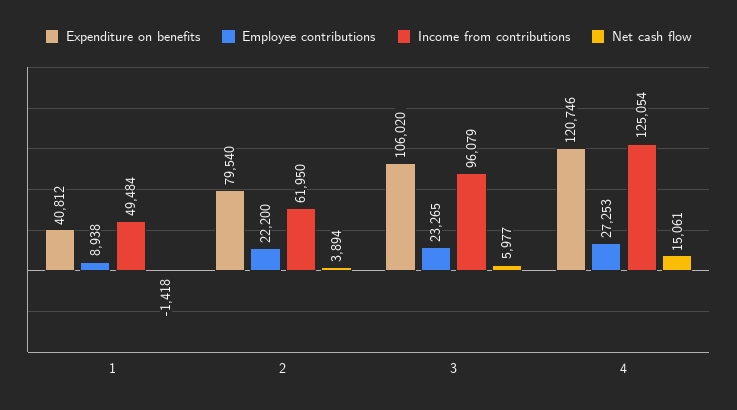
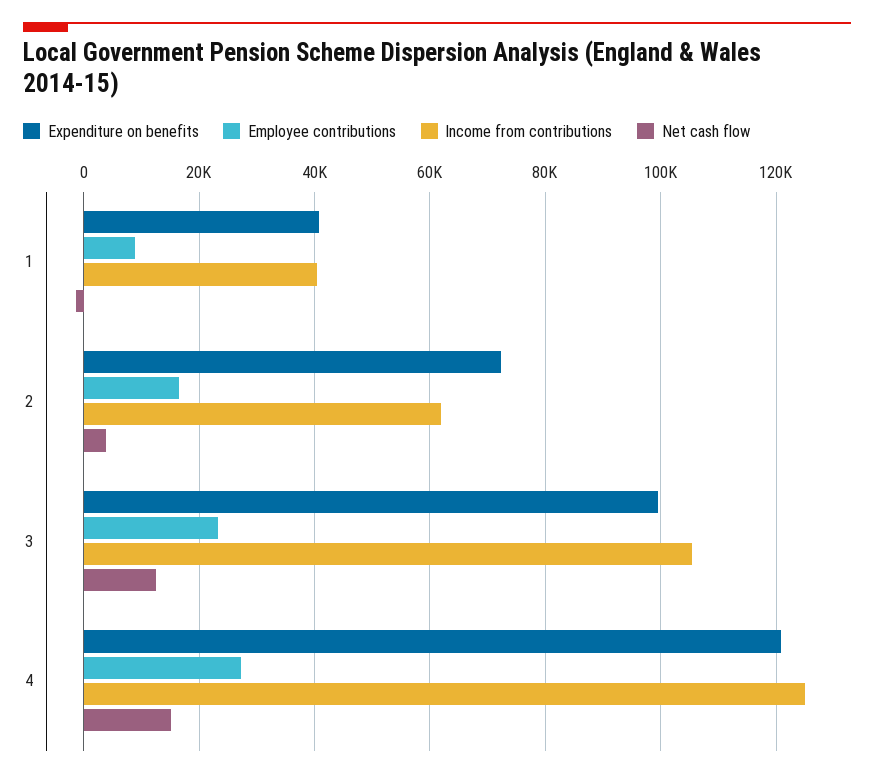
Income from contributions, 1: 49484 -> 40000
Expenditure on benefits, 2: 79540 -> 72000
Employee contributions, 2: 22200 -> 16000
Expenditure on benefits, 3: 106020 -> 100000
Income from contributions, 3: 96079 -> 106000
Net cash flow, 3: 5977 -> 12000

